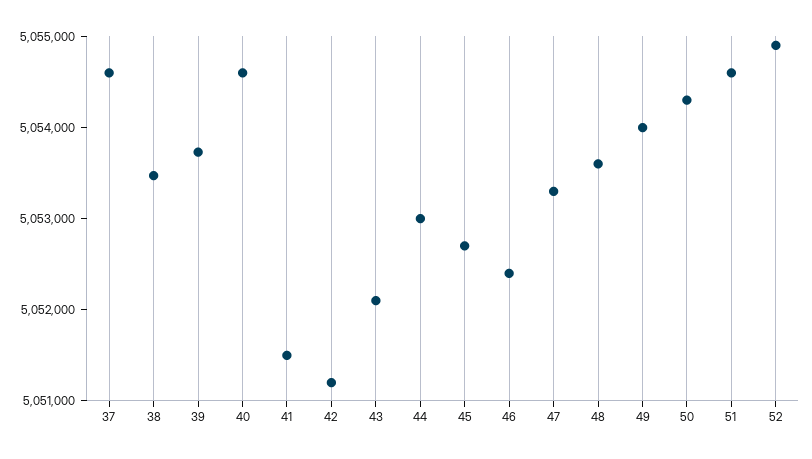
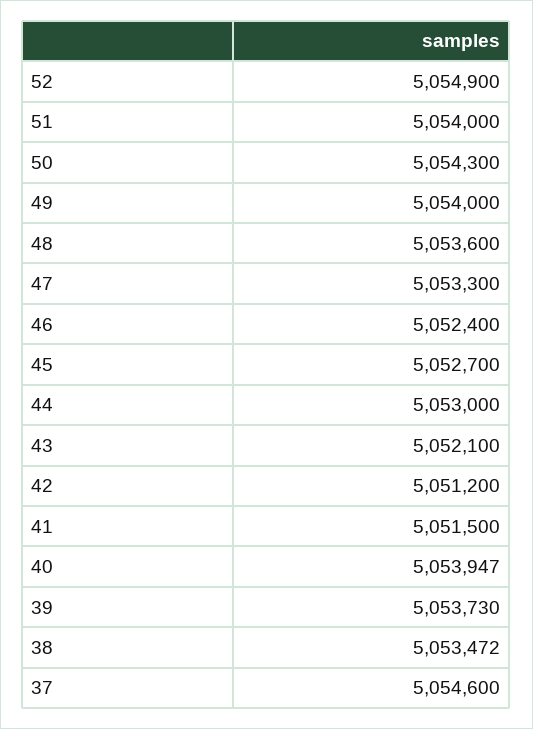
40: 5054600 -> 5053947
51: 5054600 -> 5054000

